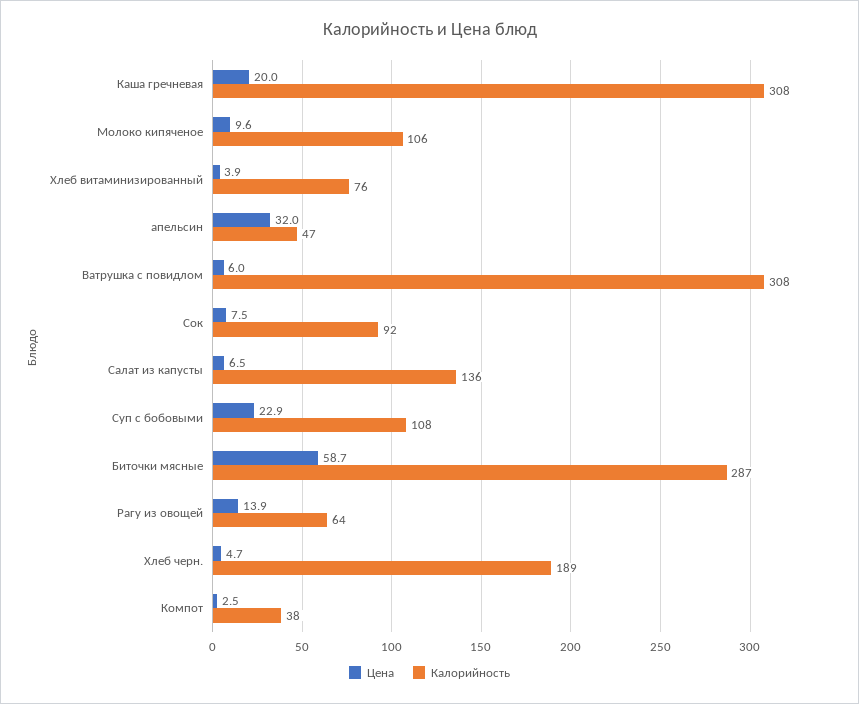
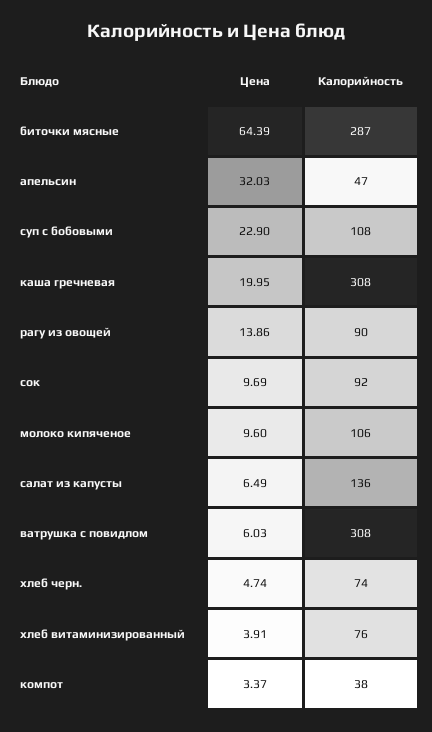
Цена, Сок: 7.5 -> 9.69
Цена, Биточки мясные: 58.7 -> 64.39
Калорийность, Рагу из овощей: 64 -> 90
Калорийность, Хлеб черн.: 189 -> 74
Цена, Компот: 2.5 -> 3.37

